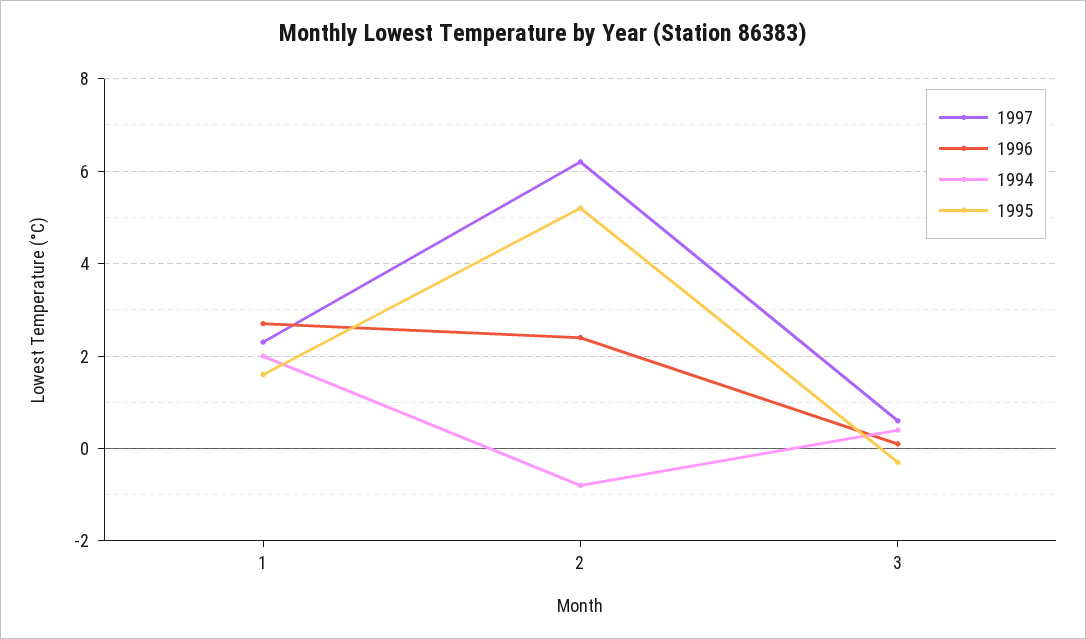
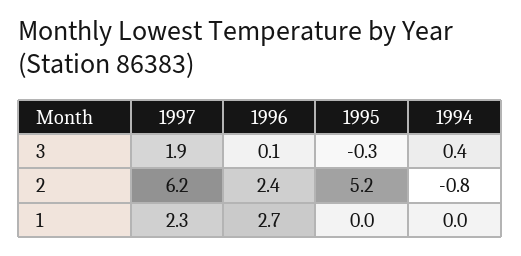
1994, 1: 2 -> 0
1995, 1: 1.5 -> 0
1997, 3: 0.5 -> 1.9

